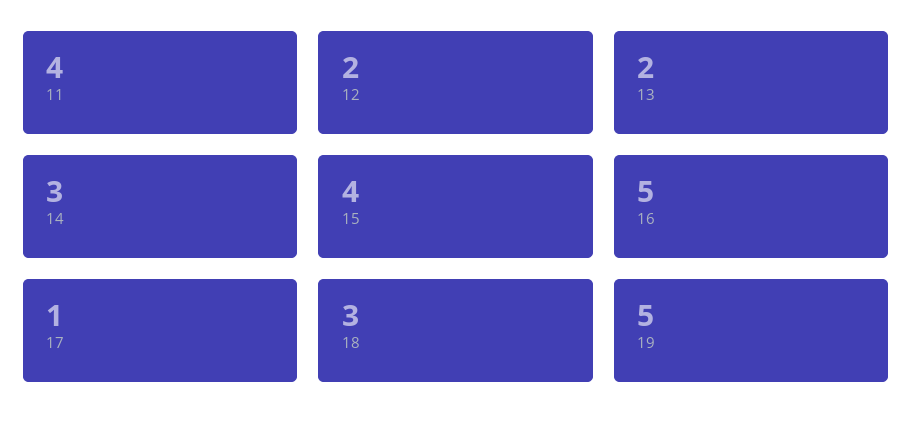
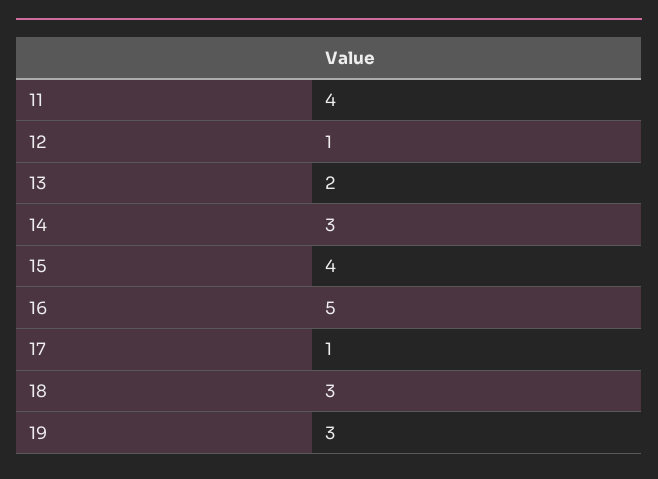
12: 2 -> 1
19: 5 -> 3

